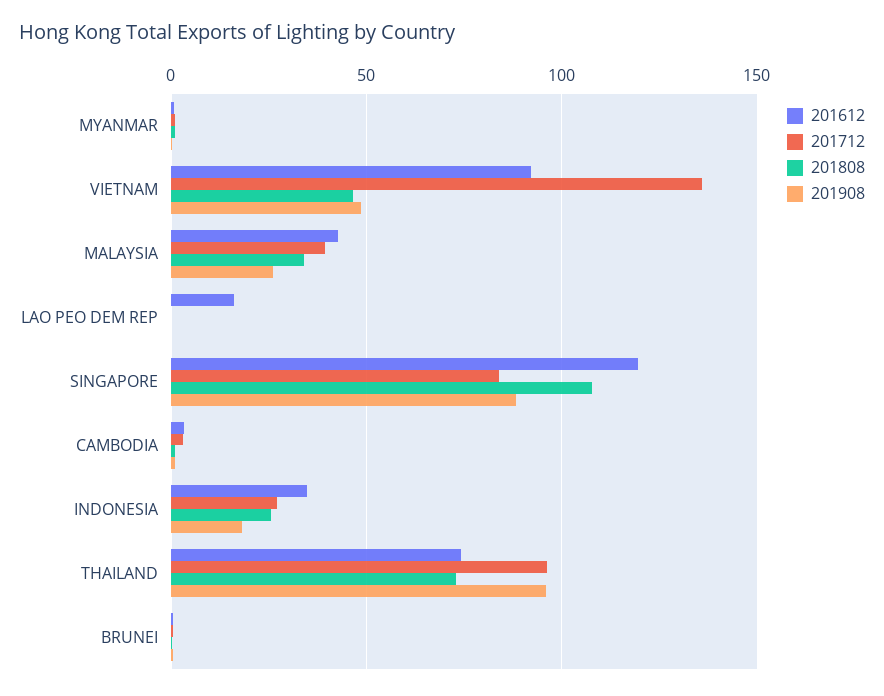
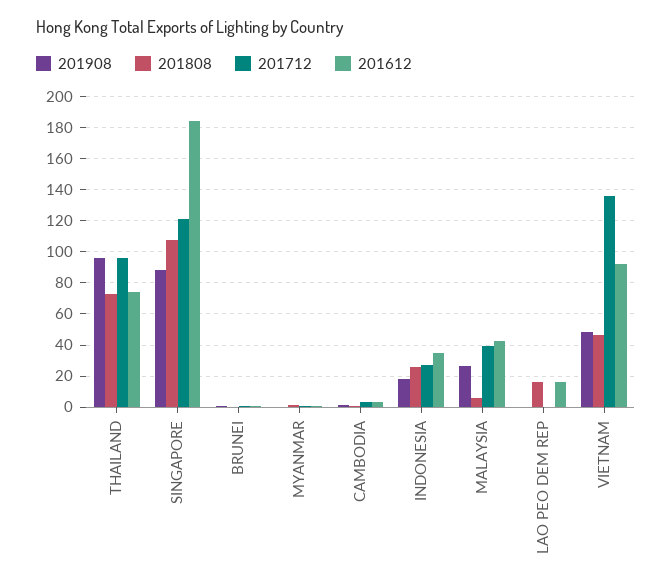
201808, MALAYSIA: 35 -> 5
201808, LAO PEO DEM REP: 0 -> 15
201612, SINGAPORE: 120 -> 185
201712, SINGAPORE: 85 -> 120

